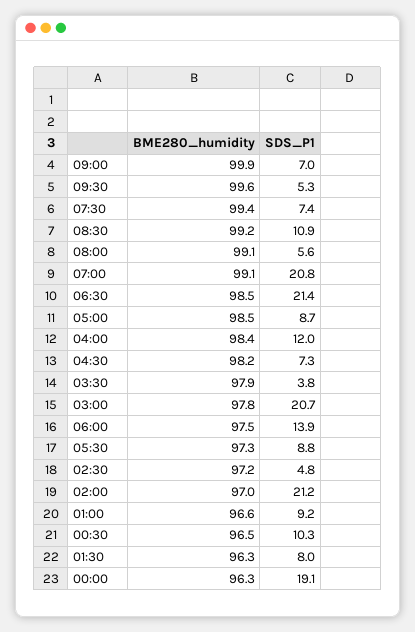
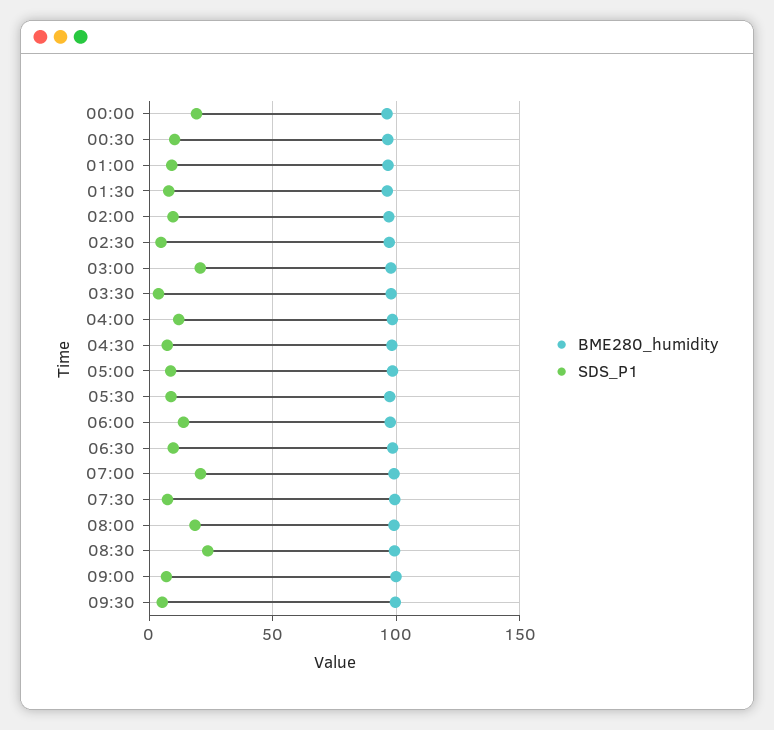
SDS_P1, 08:30: 10.9 -> 25
SDS_P1, 08:00: 5.6 -> 20
SDS_P1, 06:30: 21.4 -> 10
SDS_P1, 02:00: 21.2 -> 10

